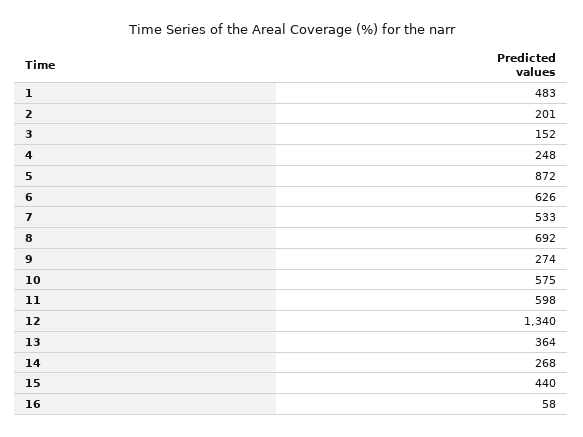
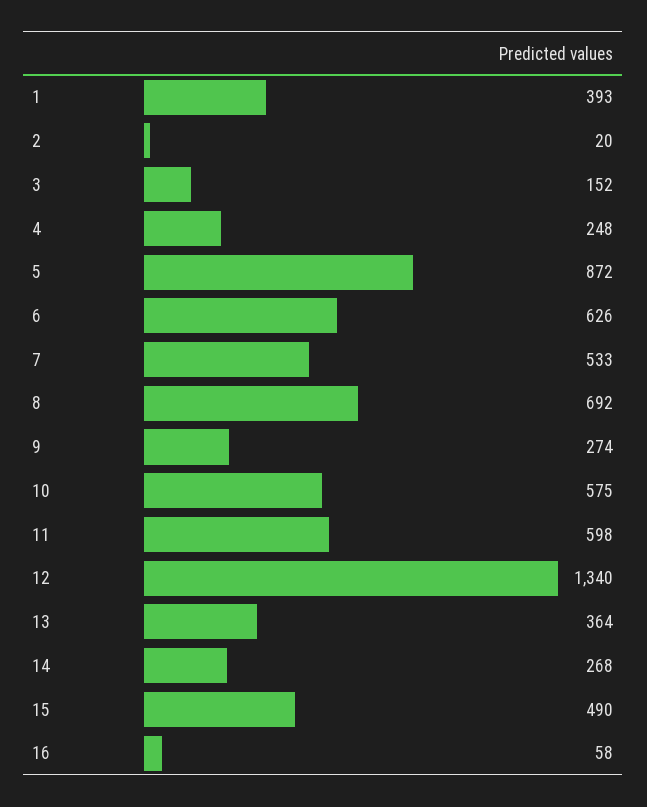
1: 483 -> 393
2: 201 -> 20
15: 440 -> 490

